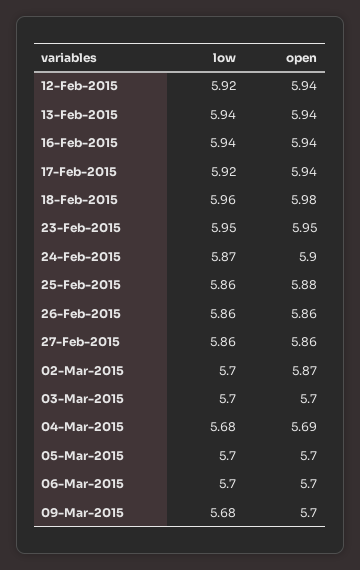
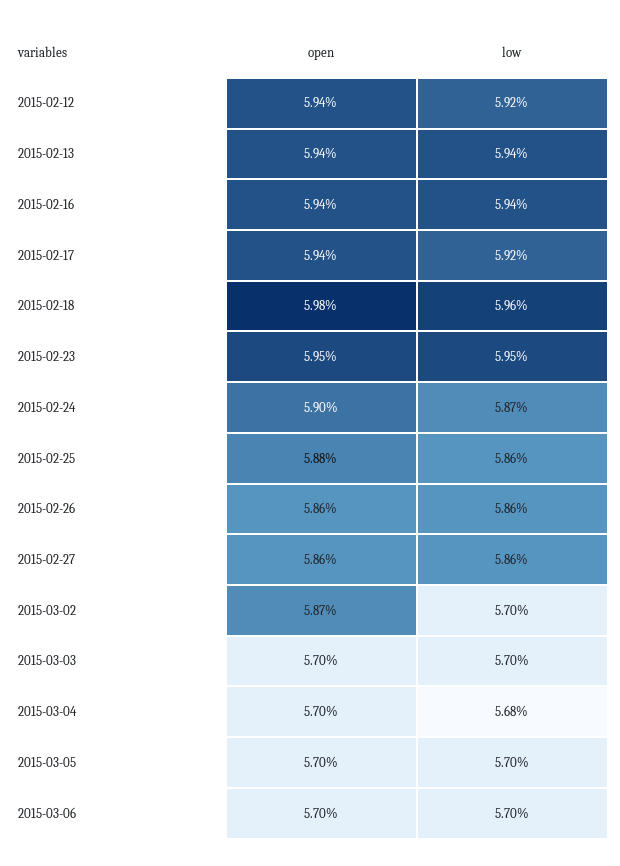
open, 04-Mar-2015: 5.69 -> 5.7
low, 09-Mar-2015: 5.68 -> none
open, 09-Mar-2015: 5.7 -> none

